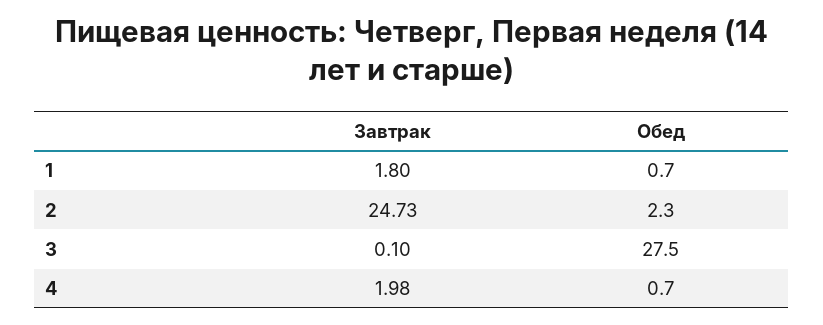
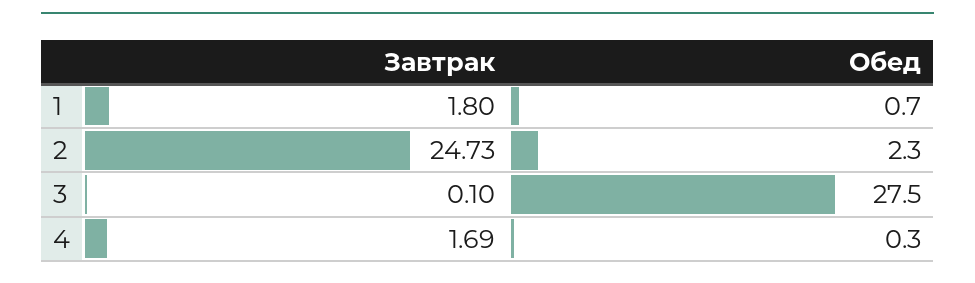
Завтрак, 4: 1.98 -> 1.69
Обед, 4: 0.7 -> 0.3

